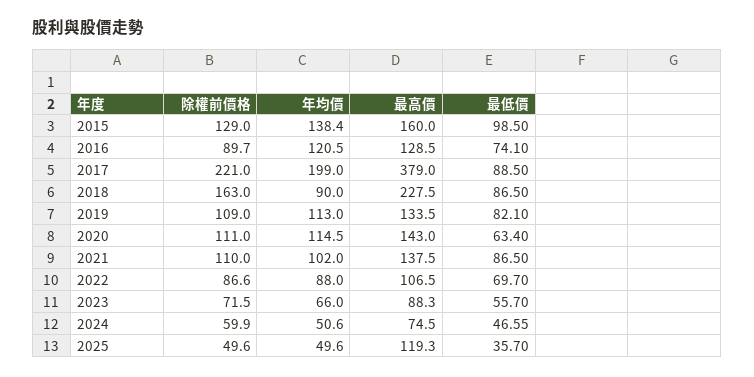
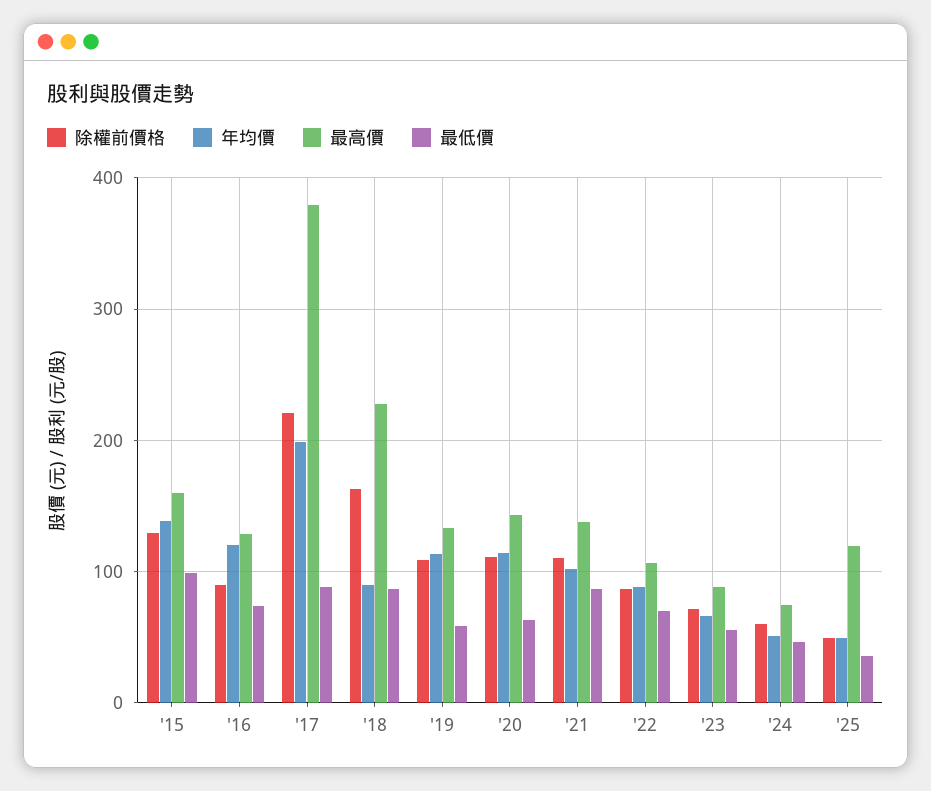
最低價, 2019: 82.1 -> 60

